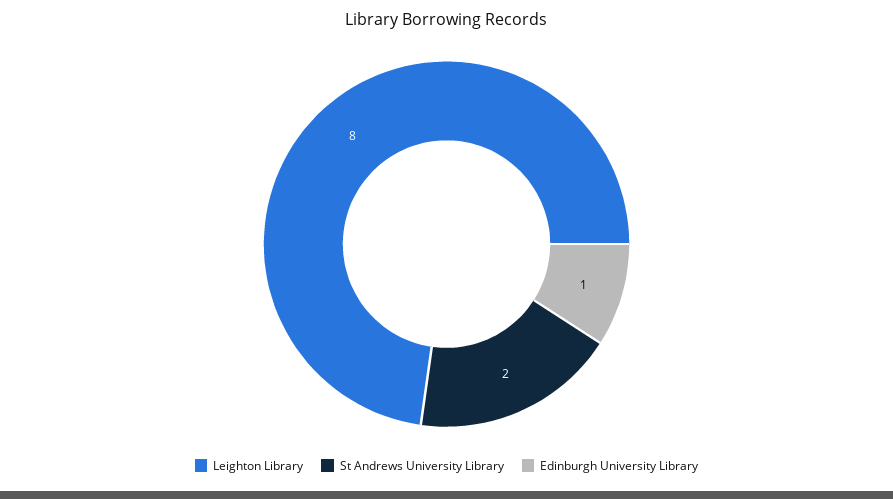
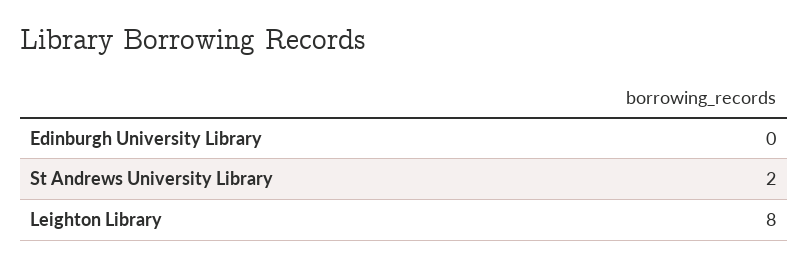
Edinburgh University Library: 1 -> 0

